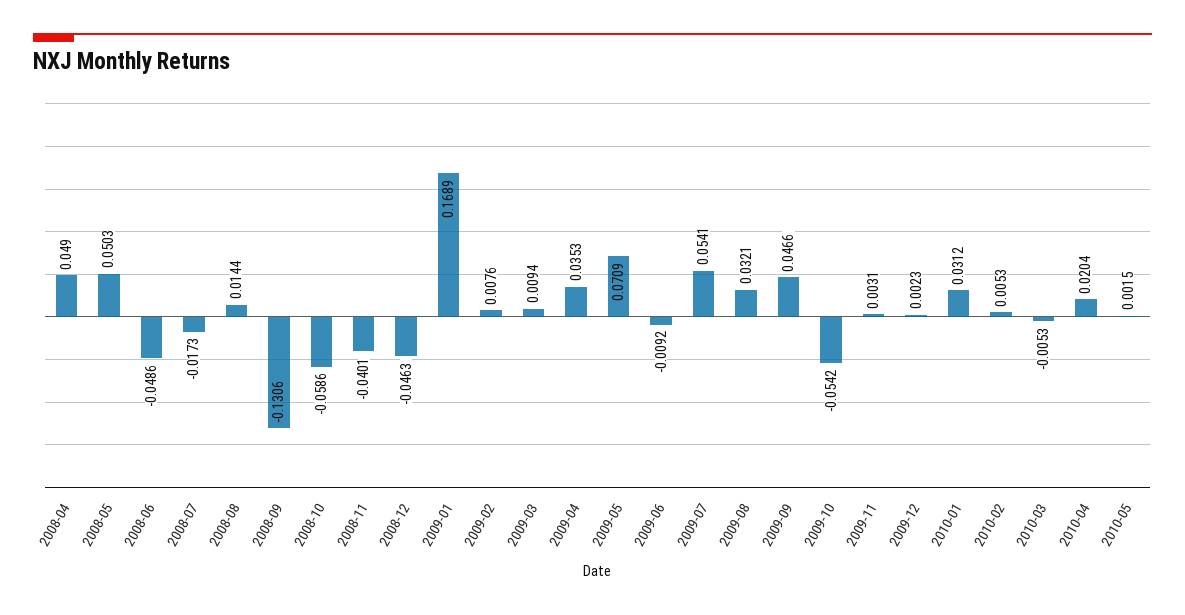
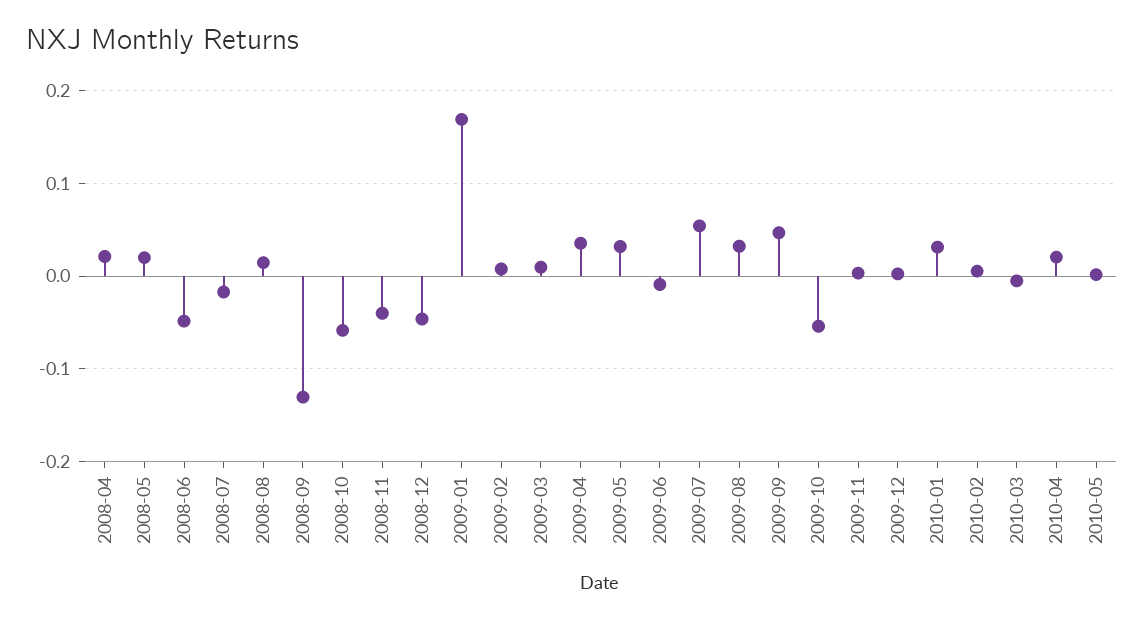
2008-04: 0.049 -> 0.02
2008-05: 0.0503 -> 0.02
2009-05: 0.0709 -> 0.03

